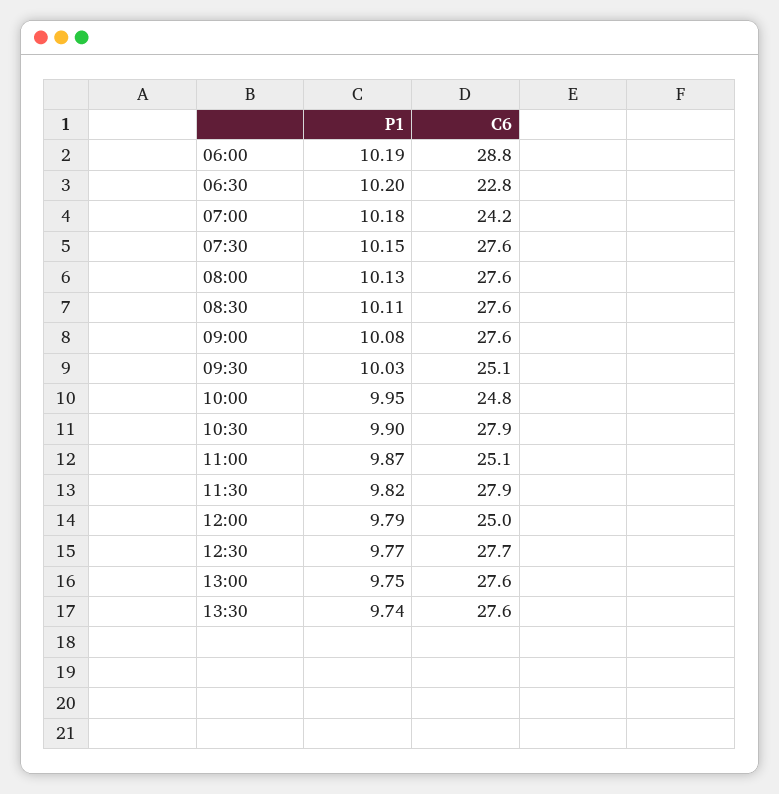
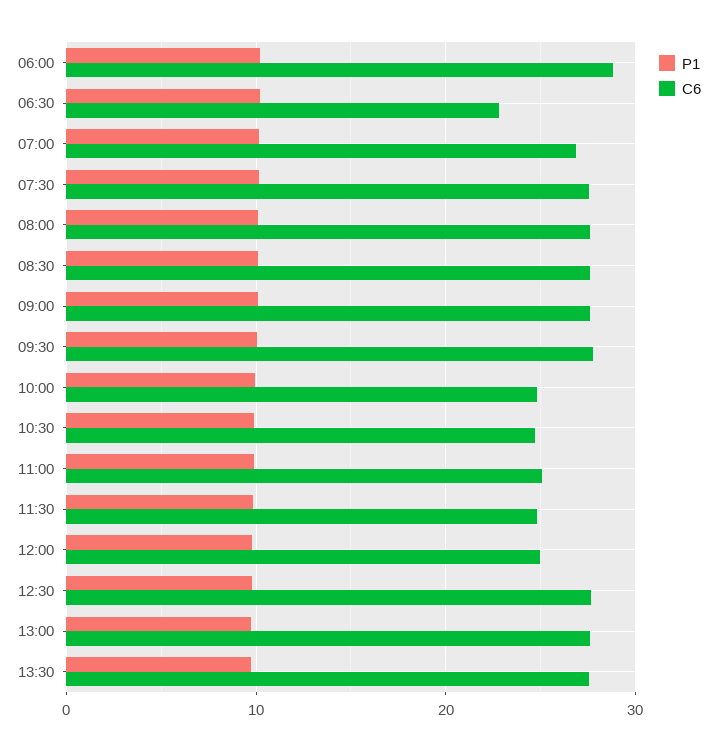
C6, 07:00: 24.2 -> 27
C6, 09:30: 25.1 -> 28
C6, 10:30: 27.9 -> 25
C6, 11:30: 27.9 -> 25

